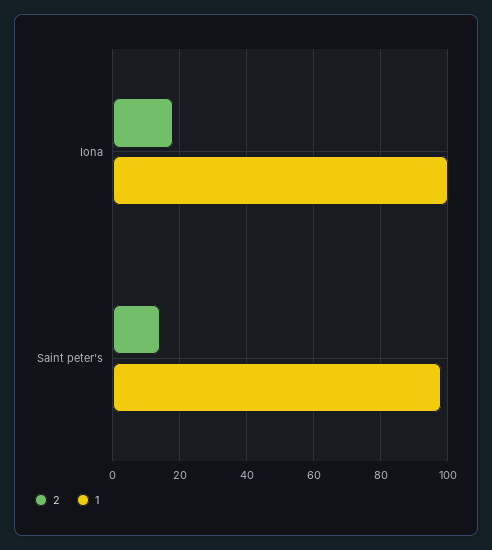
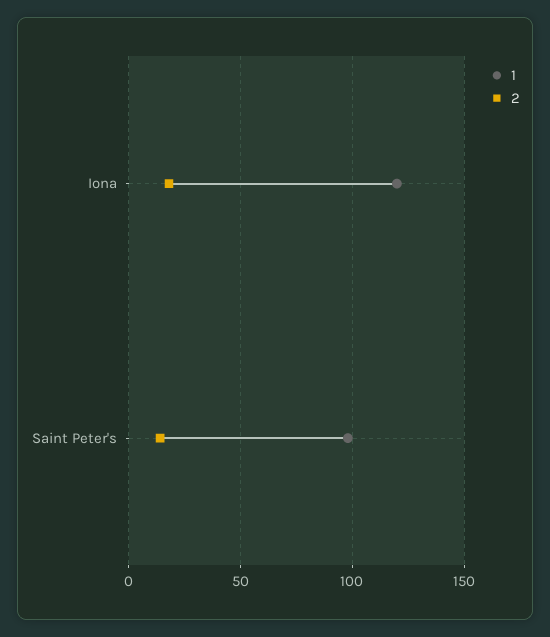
1, Iona: 100 -> 120

